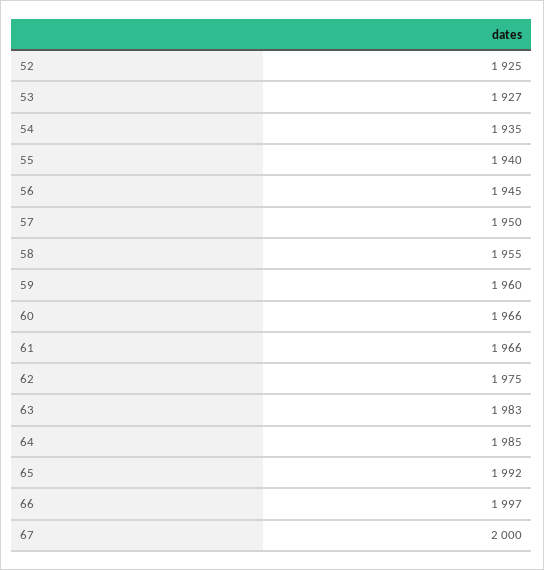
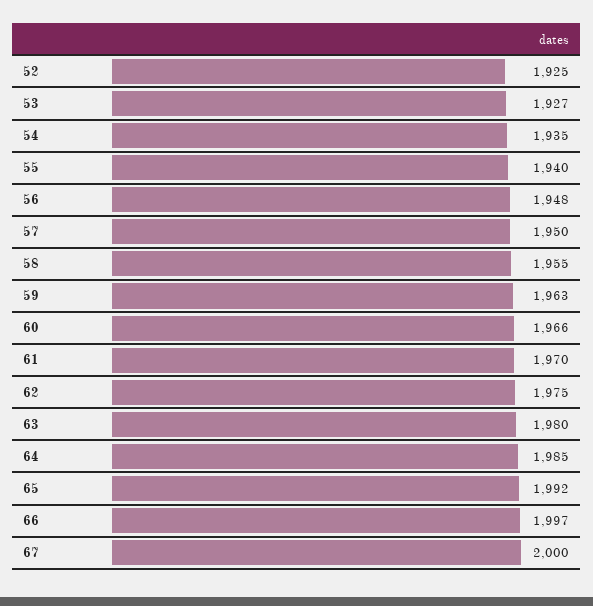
56: 1945 -> 1948
59: 1960 -> 1963
61: 1966 -> 1970
63: 1983 -> 1980

